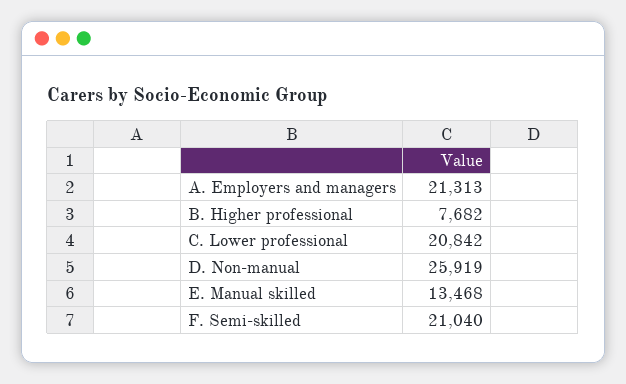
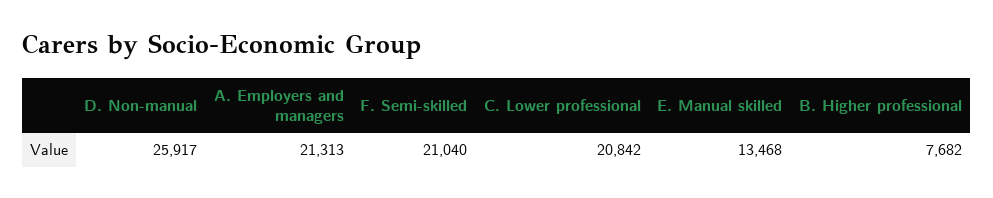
D. Non-manual: 25919 -> 25917

